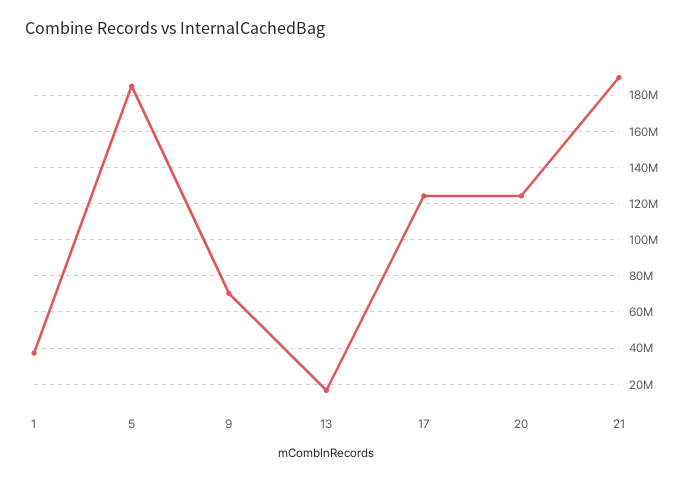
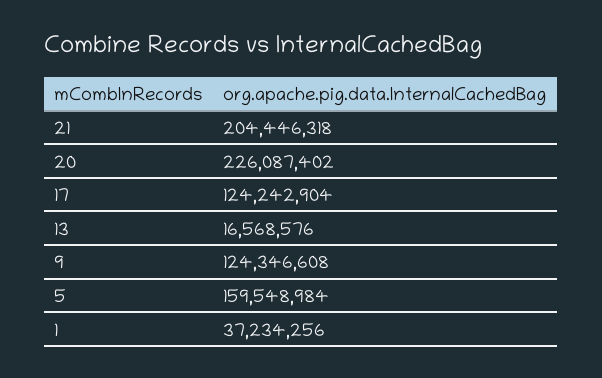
5: 185000000 -> 159548984
9: 70000000 -> 124346608
20: 125000000 -> 226087402
21: 190000000 -> 204446318

